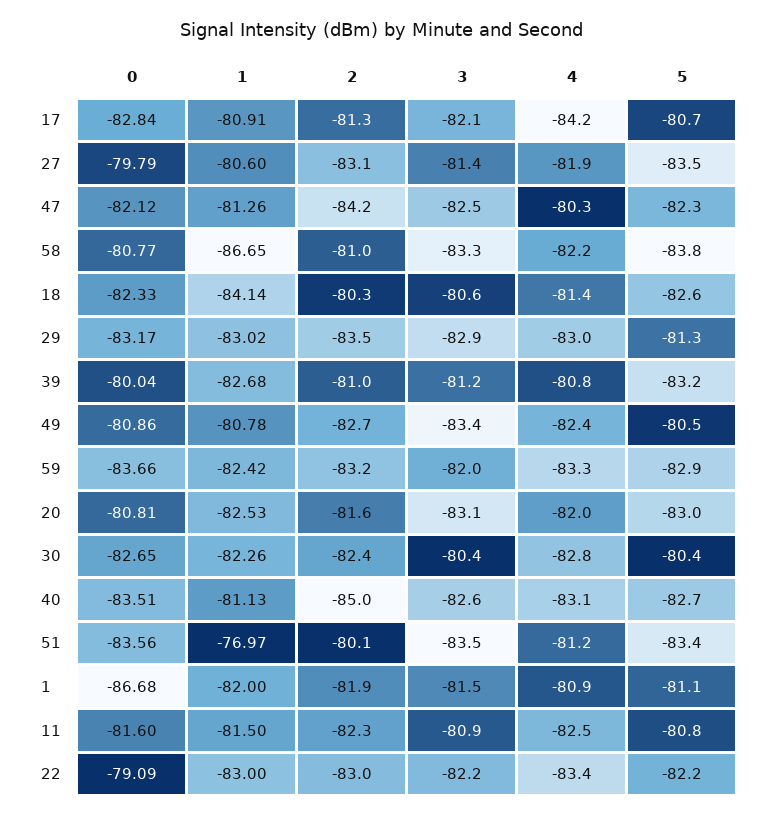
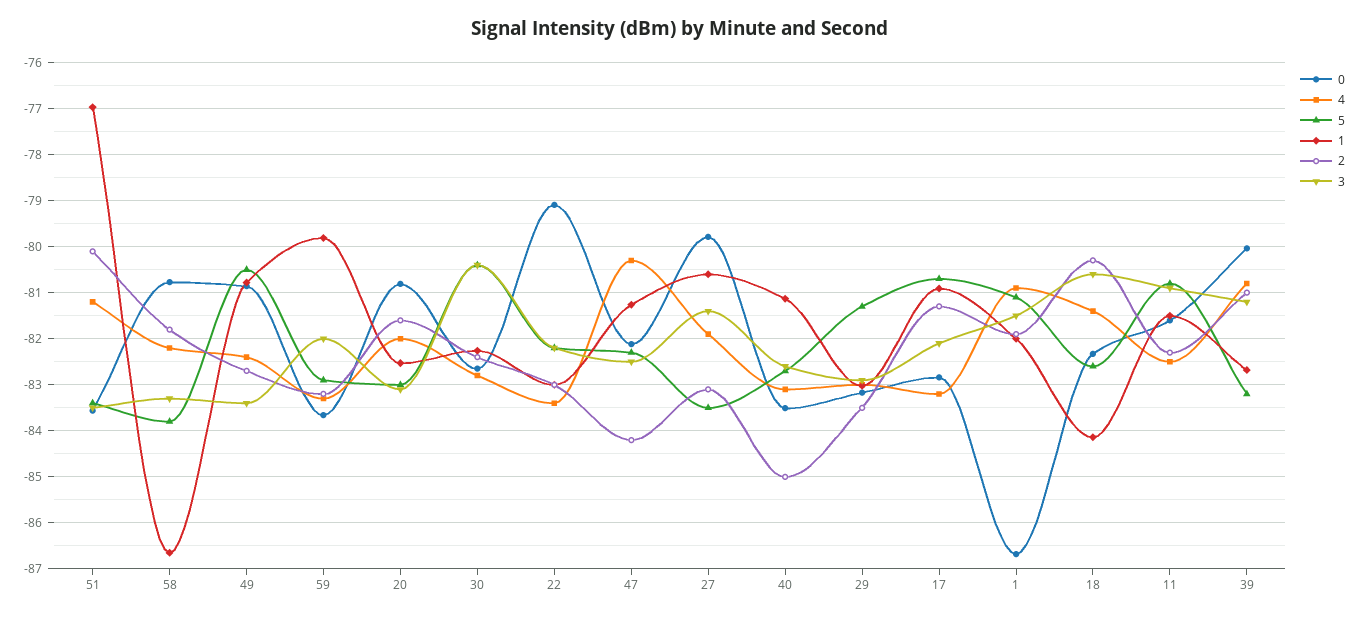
4, 17: -84.2 -> -83.2
2, 58: -81 -> -81.8
1, 59: -82.42 -> -79.8

